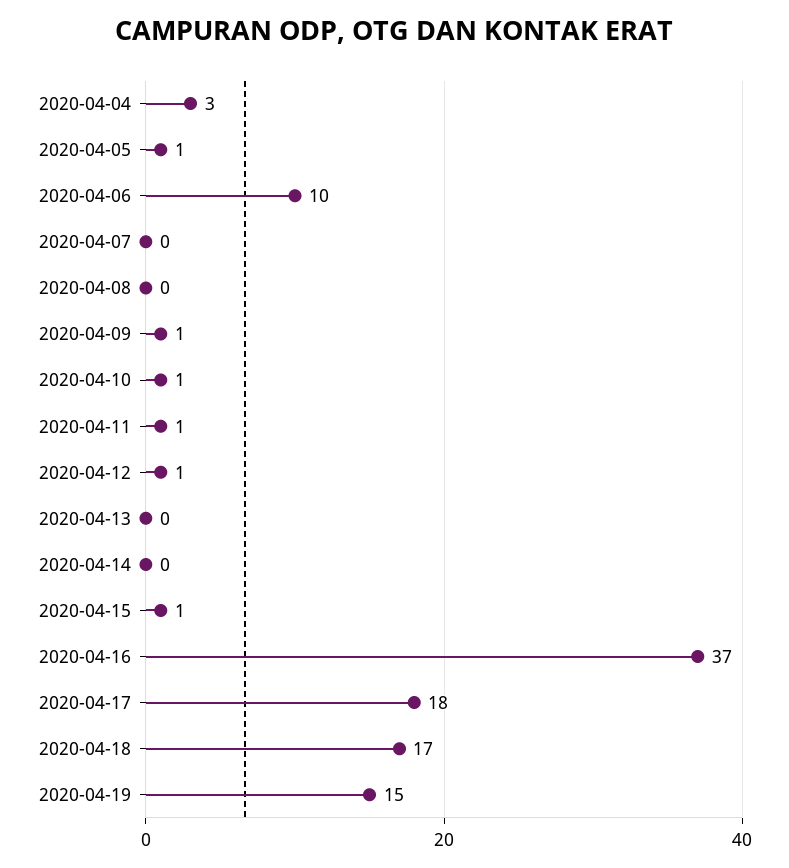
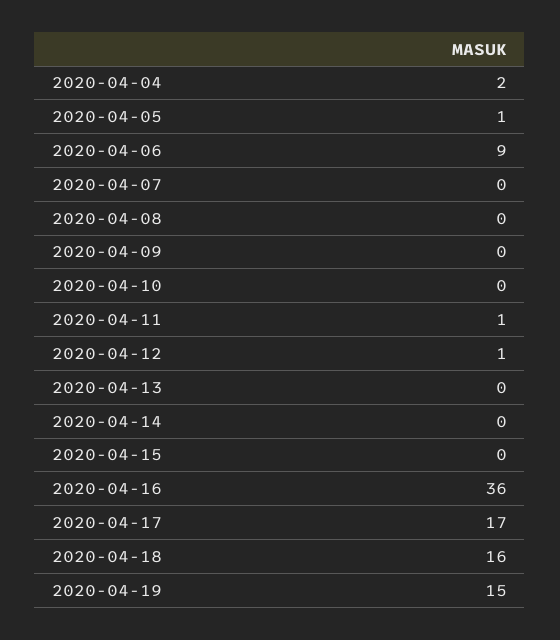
2020-04-04: 3 -> 2
2020-04-06: 10 -> 9
2020-04-09: 1 -> 0
2020-04-10: 1 -> 0
2020-04-15: 1 -> 0
2020-04-16: 37 -> 36
2020-04-17: 18 -> 17
2020-04-18: 17 -> 16

